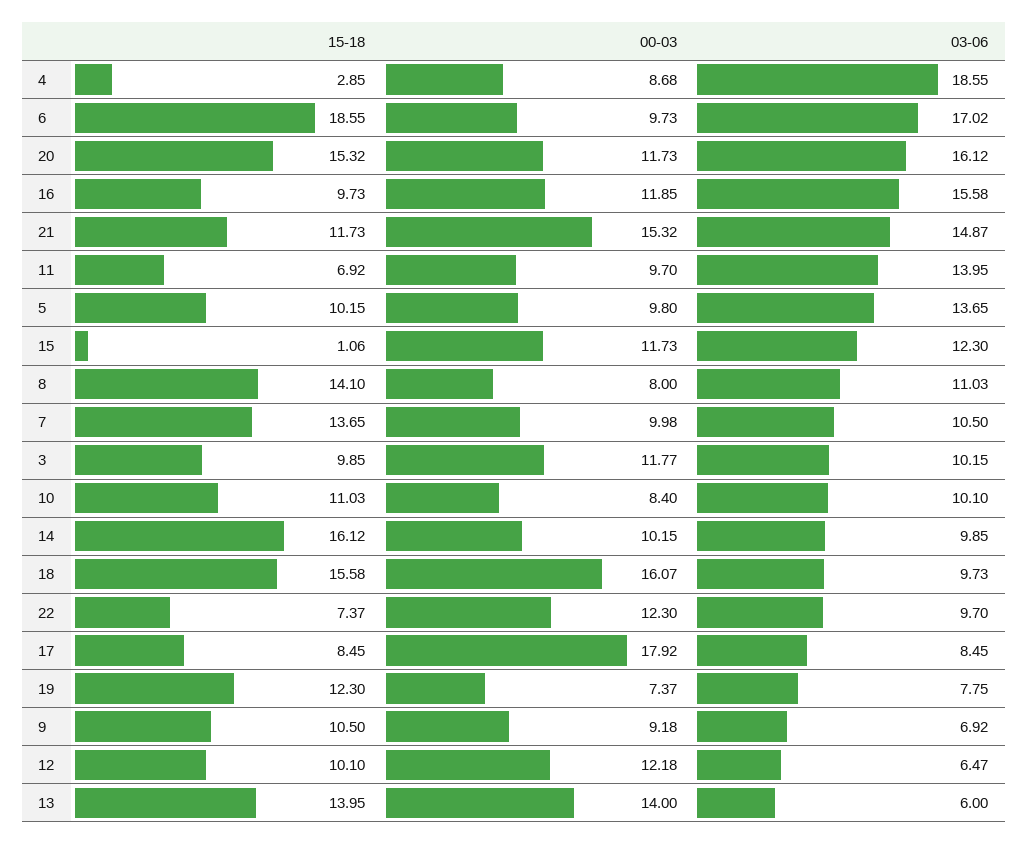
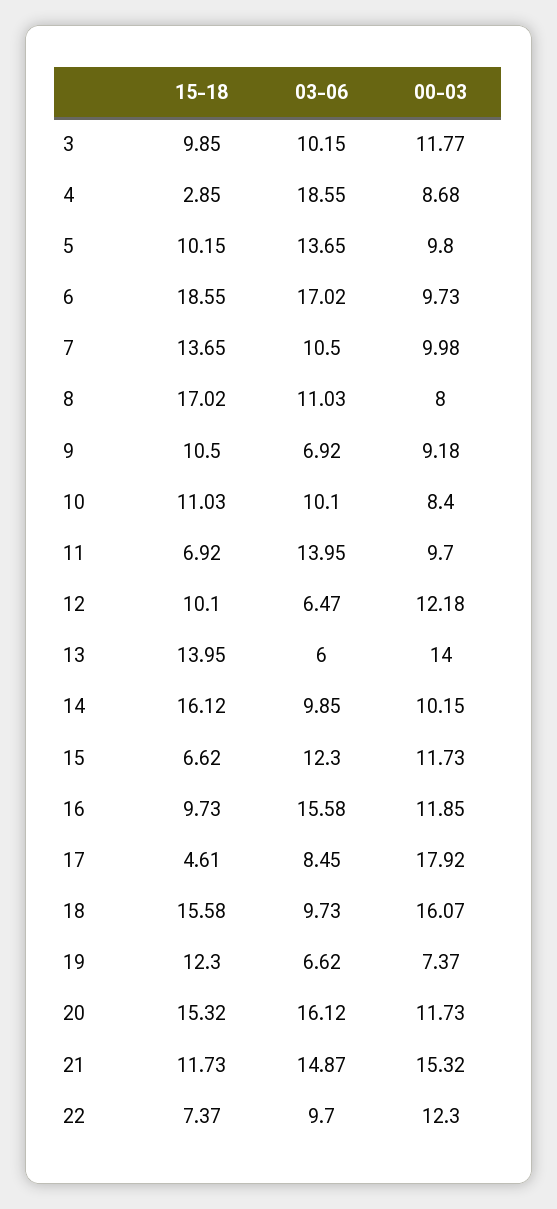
15-18, 15: 1.06 -> 6.62
15-18, 8: 14.1 -> 17.02
15-18, 17: 8.45 -> 4.61
03-06, 19: 7.75 -> 6.62

